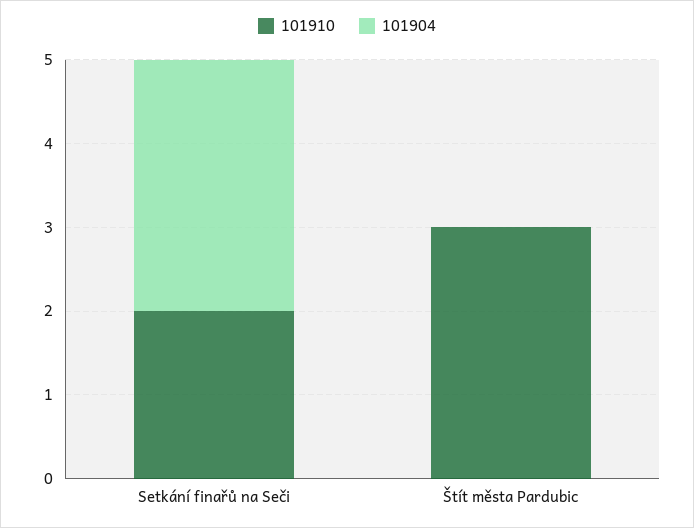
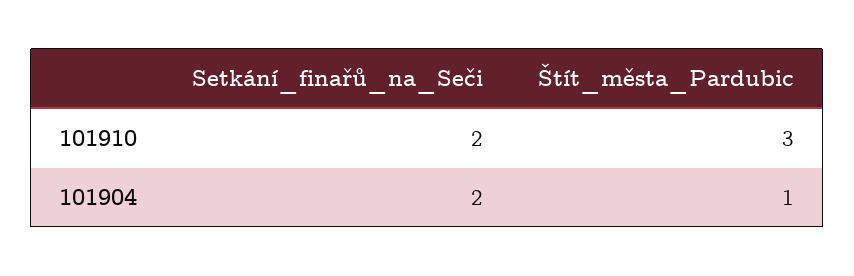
101904, Setkání finařů na Seči: 3 -> 2
101904, Štít města Pardubic: 0 -> 1

